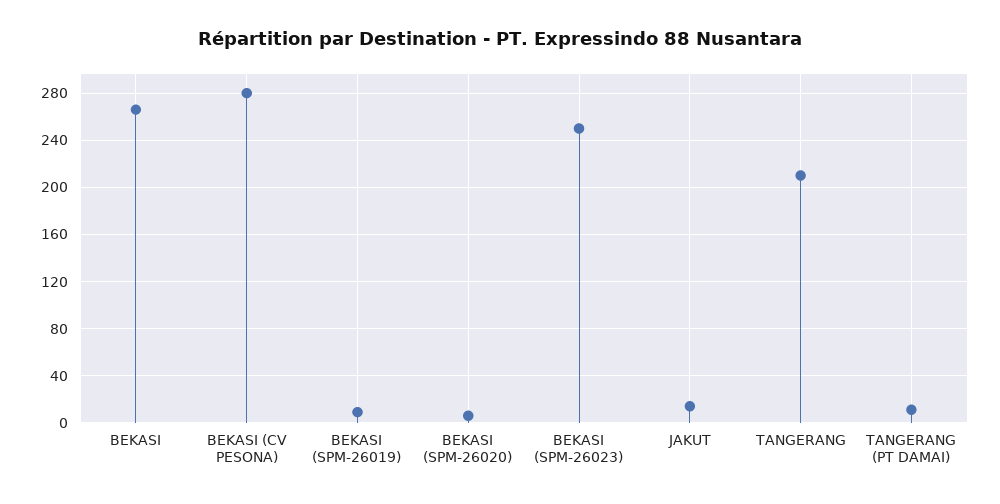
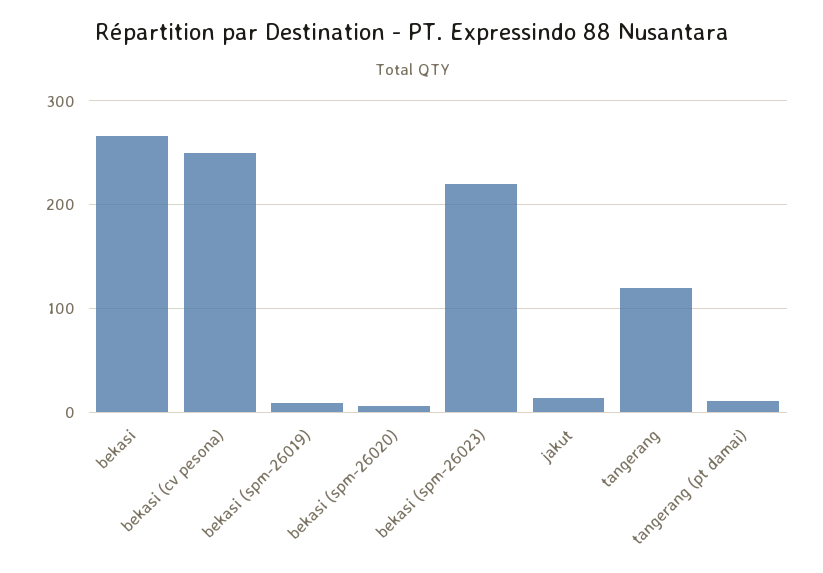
BEKASI (CV PESONA): 280 -> 250
BEKASI (SPM-26023): 250 -> 220
TANGERANG: 210 -> 120

